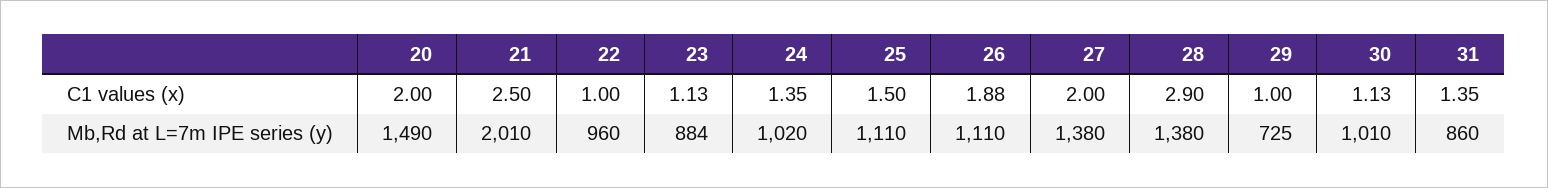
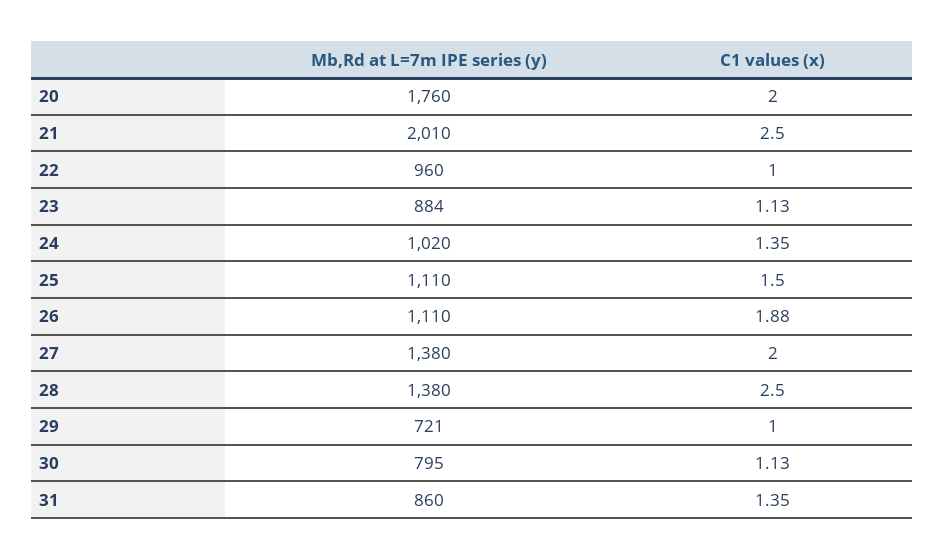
28, C1 values (x): 2.9 -> 2.5
20, Mb,Rd at L=7m IPE series (y): 1490 -> 1760
29, Mb,Rd at L=7m IPE series (y): 725 -> 721
30, Mb,Rd at L=7m IPE series (y): 1010 -> 795

